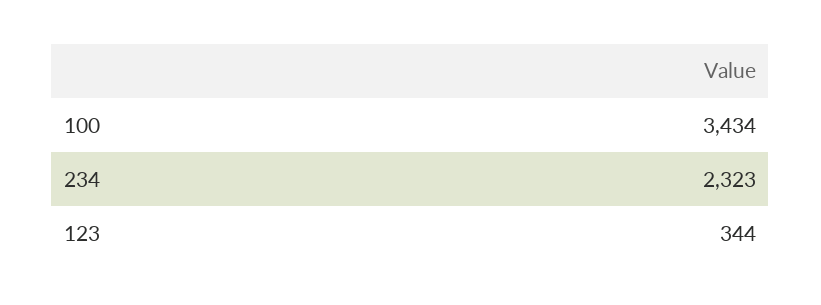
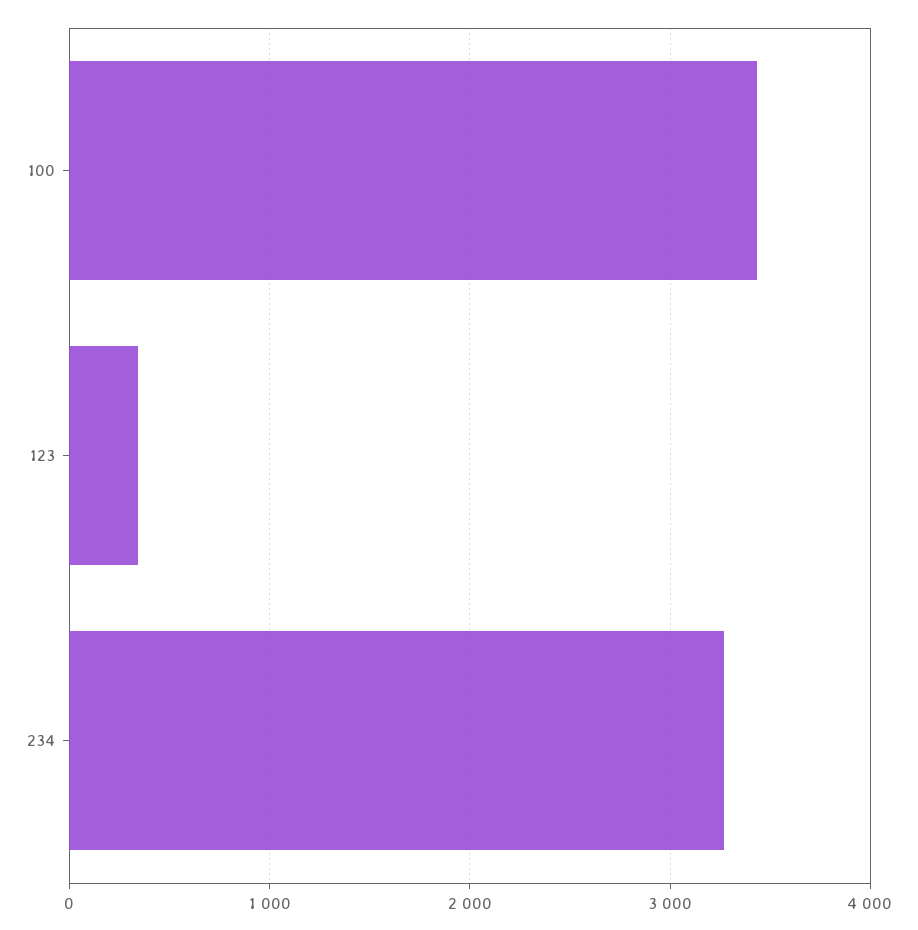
234: 2323 -> 3300

